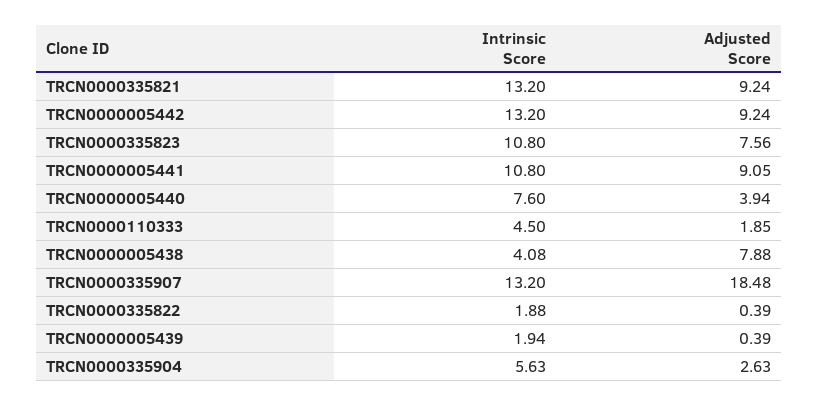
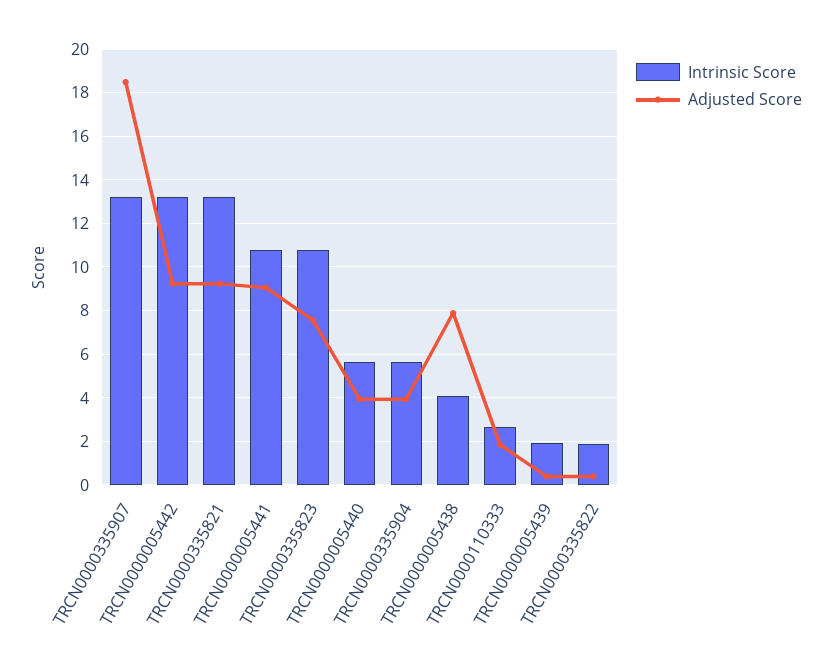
Intrinsic Score, TRCN0000005440: 7.6 -> 5.5
Intrinsic Score, TRCN0000110333: 4.5 -> 2.5
Adjusted Score, TRCN0000335904: 2.63 -> 4

